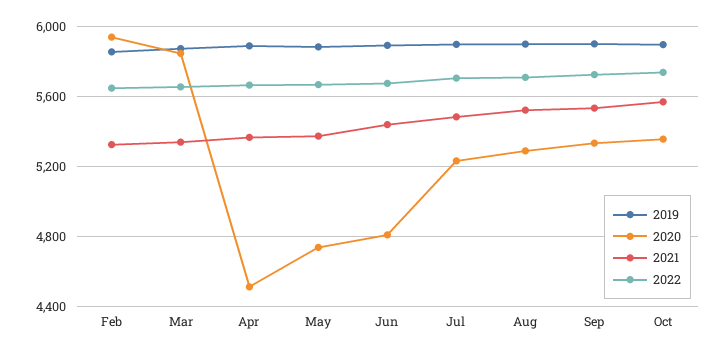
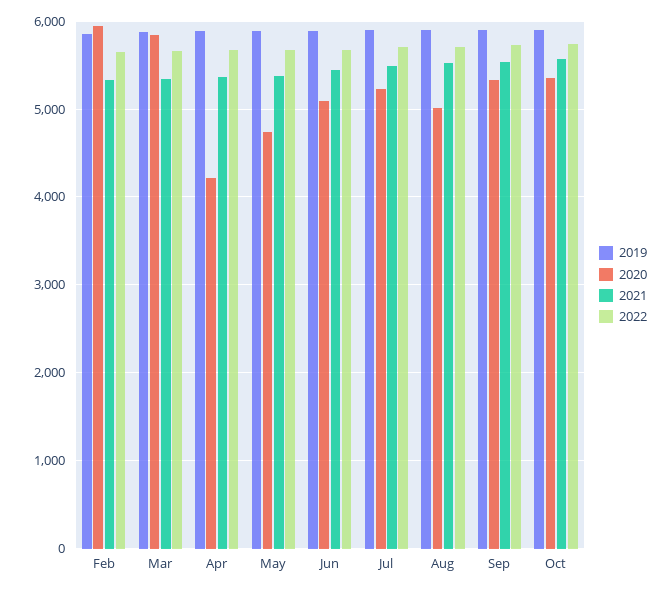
2020, Apr: 4500 -> 4200
2020, Jun: 4800 -> 5100
2020, Aug: 5300 -> 5000

